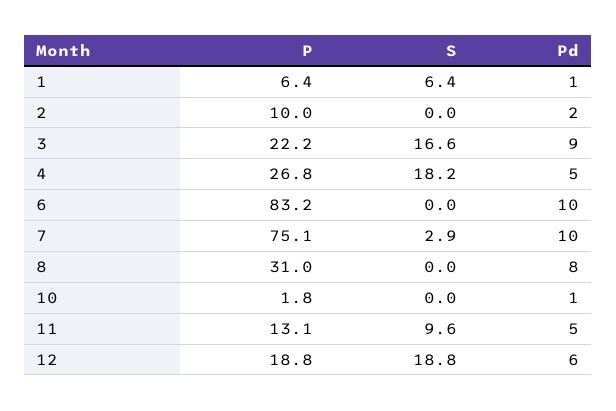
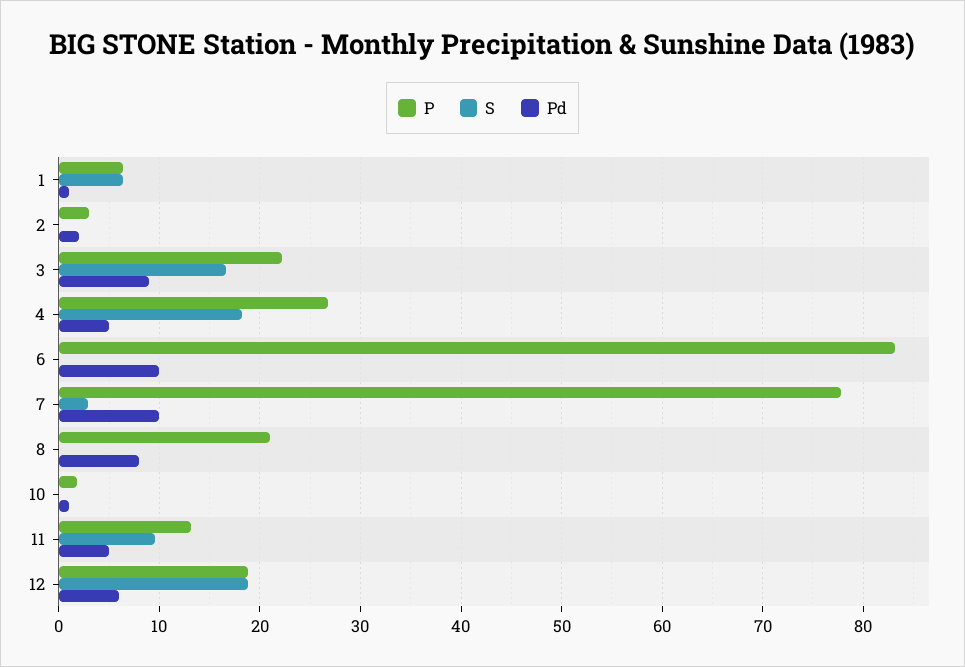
P, 2: 10 -> 3
P, 7: 75.1 -> 78
P, 8: 31 -> 21

